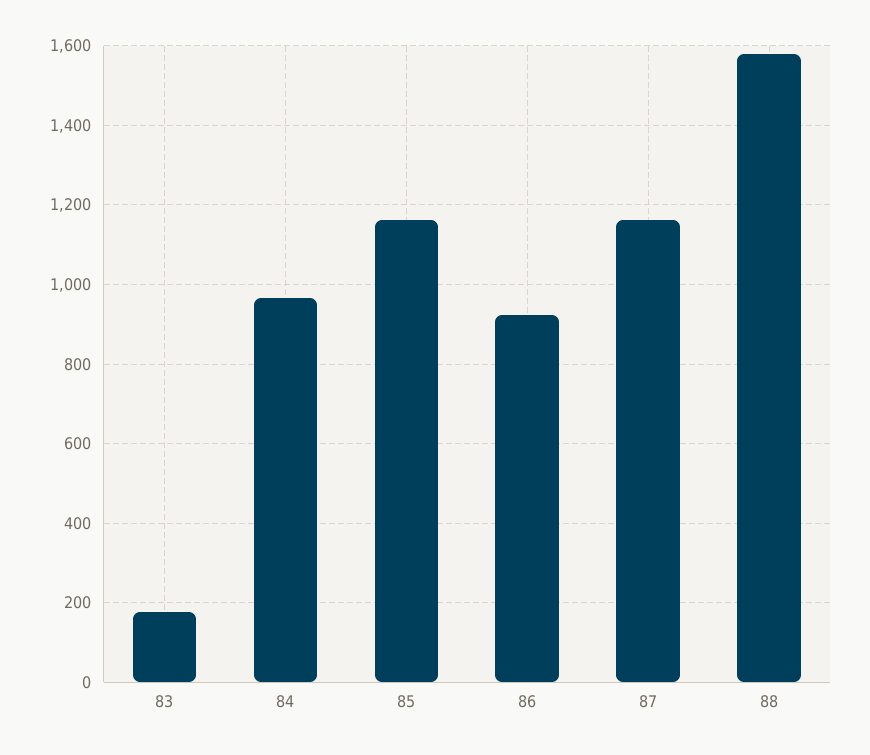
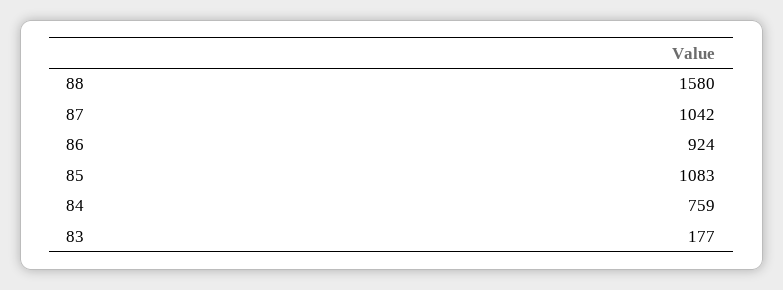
84: 960 -> 759
85: 1160 -> 1083
87: 1160 -> 1042

